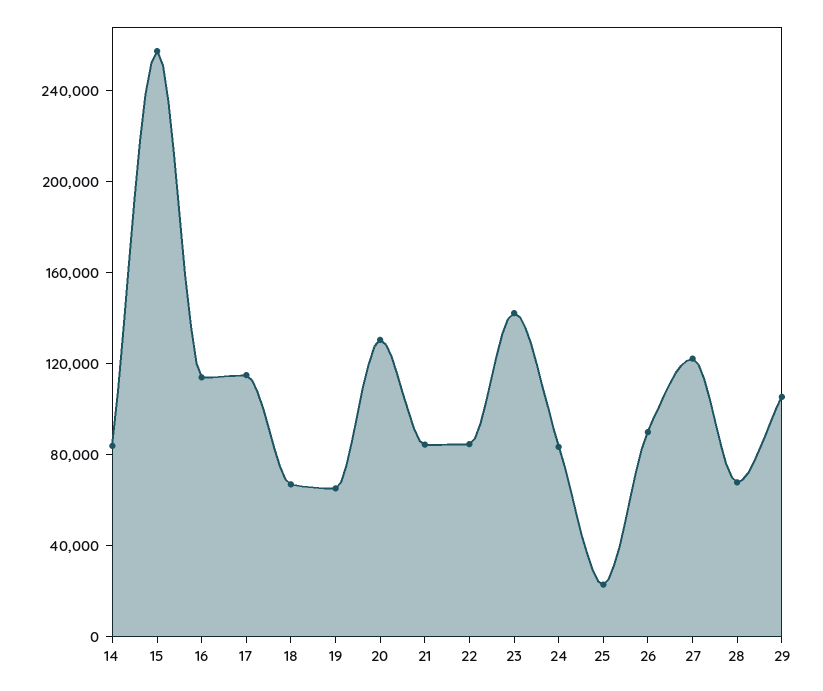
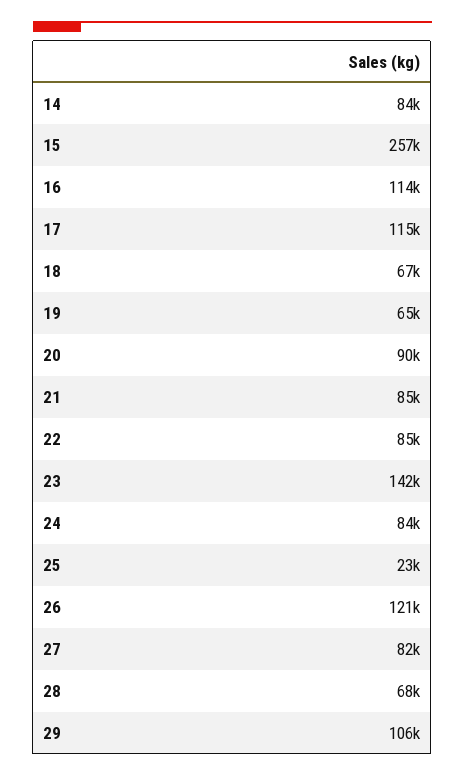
20: 130000 -> 90000
26: 90000 -> 121000
27: 120000 -> 82000

